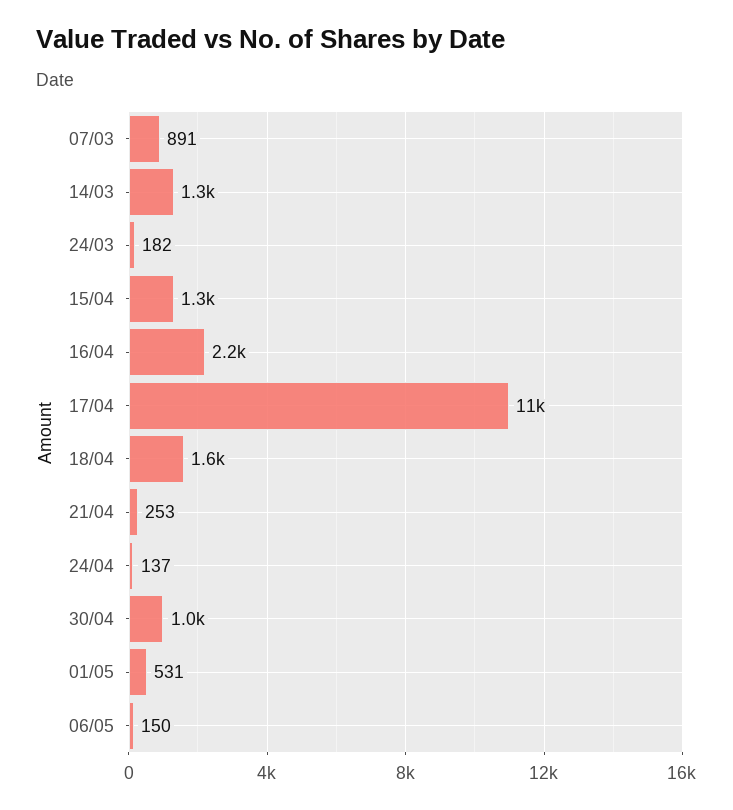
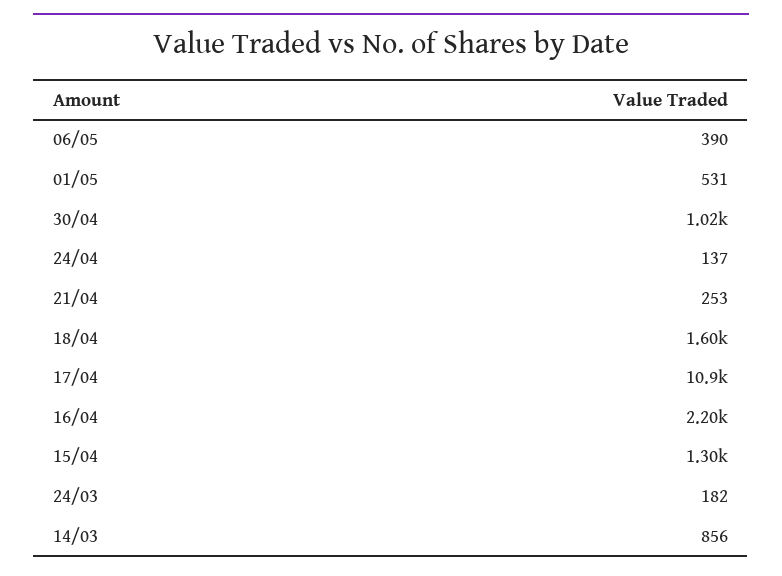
07/03: 891 -> none
14/03: 1300 -> 856
06/05: 150 -> 390

